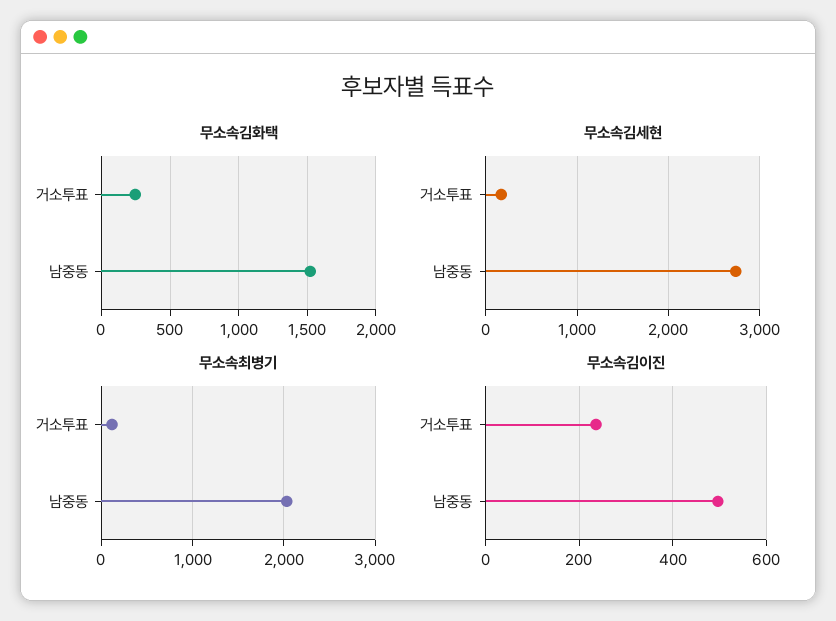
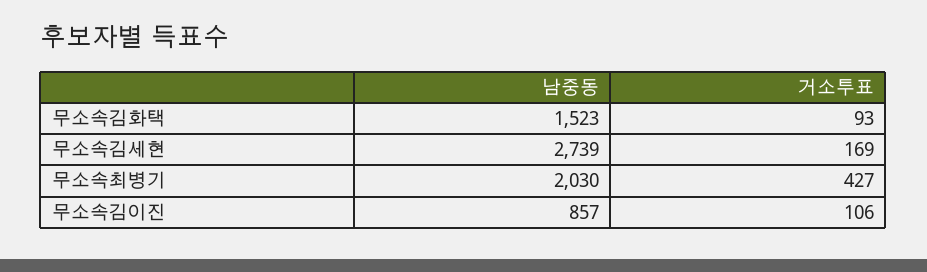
무소속김화택, 거소투표: 250 -> 93
무소속최병기, 거소투표: 100 -> 427
무소속김이진, 거소투표: 240 -> 106
무소속김이진, 남중동: 500 -> 857

